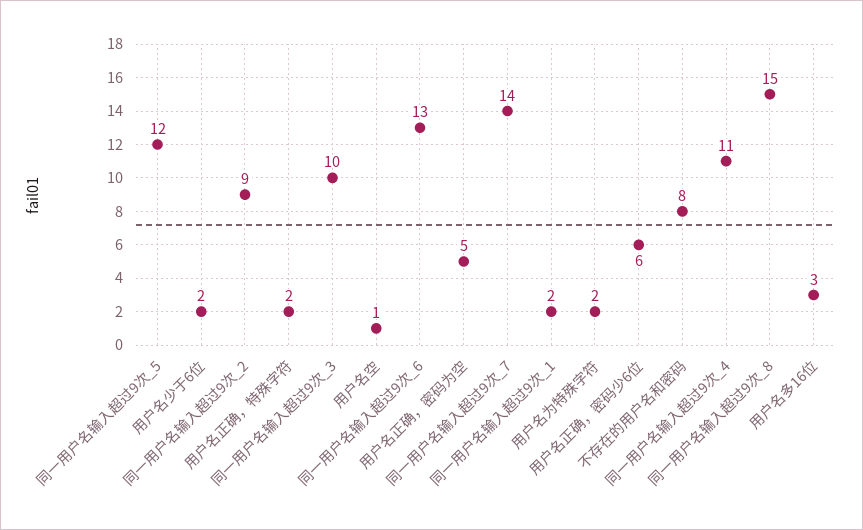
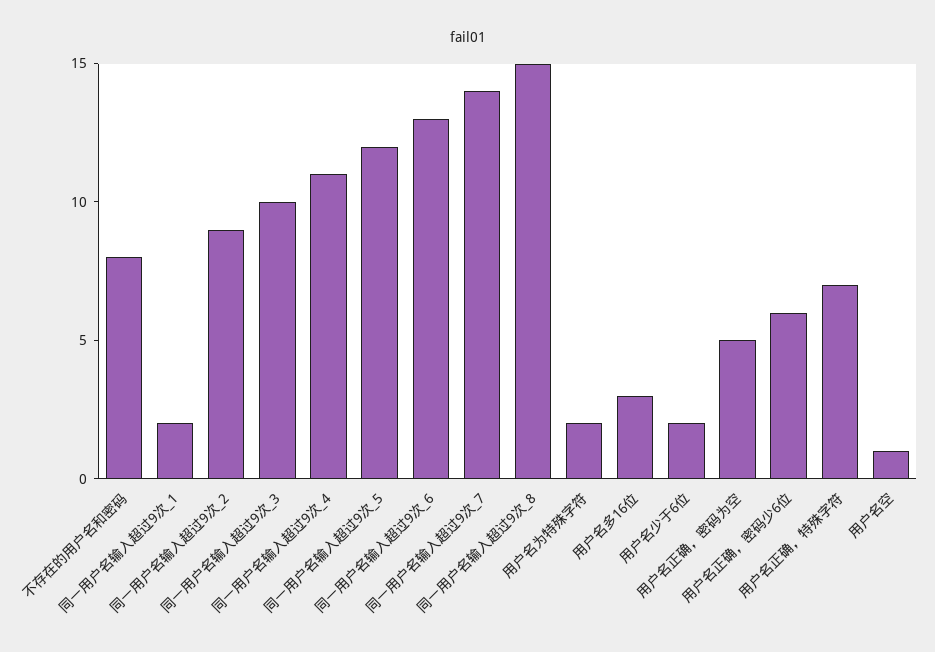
用户名正确，特殊字符: 2 -> 7

